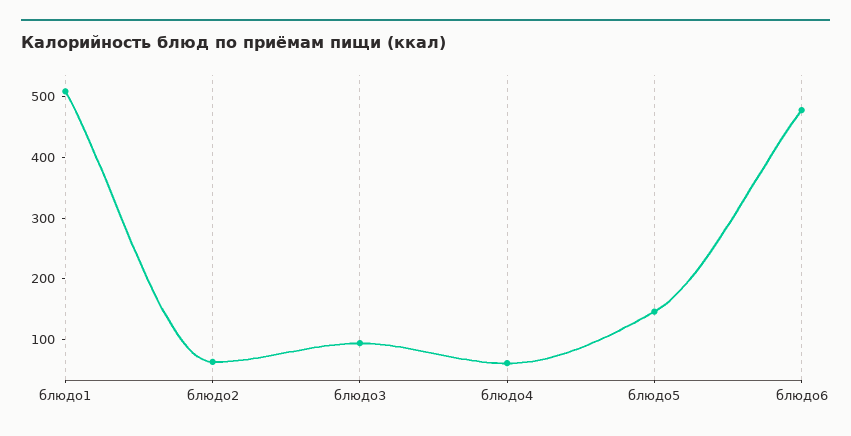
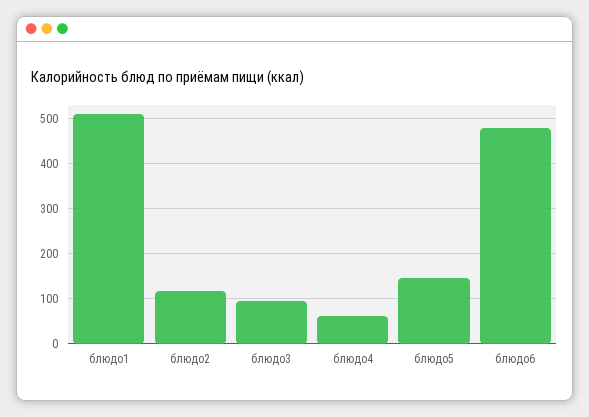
блюдо2: 60 -> 120

